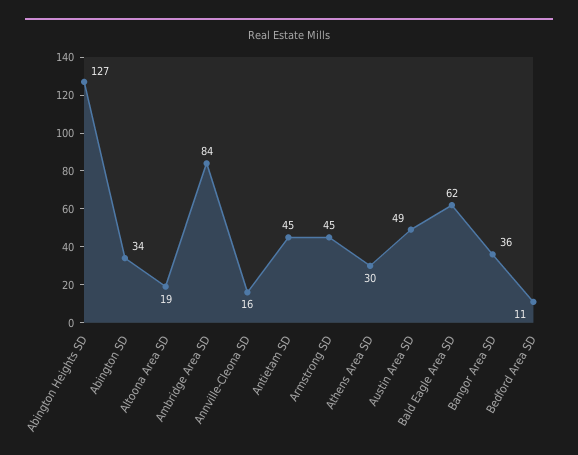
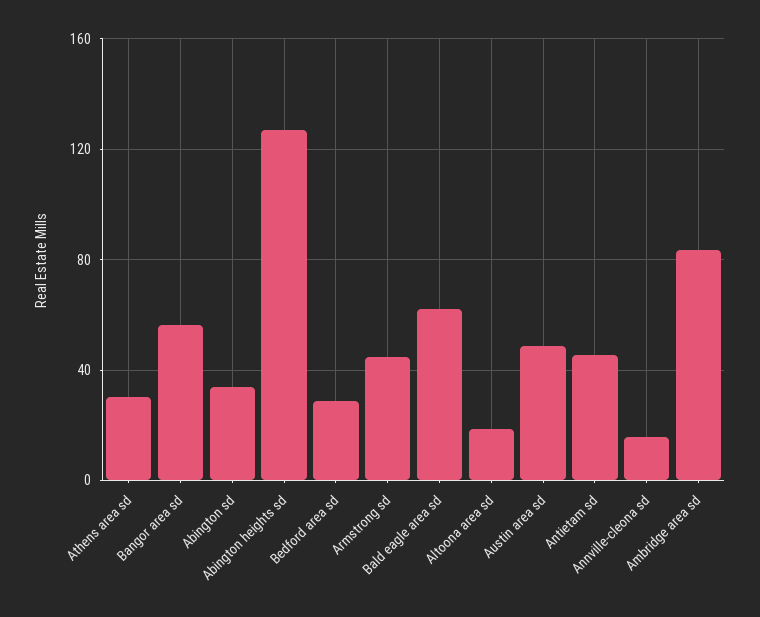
Bangor Area SD: 36 -> 55
Bedford Area SD: 11 -> 30

